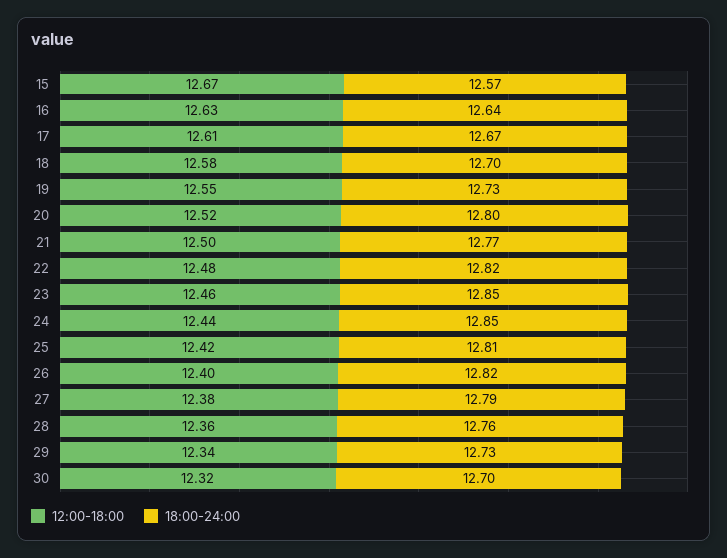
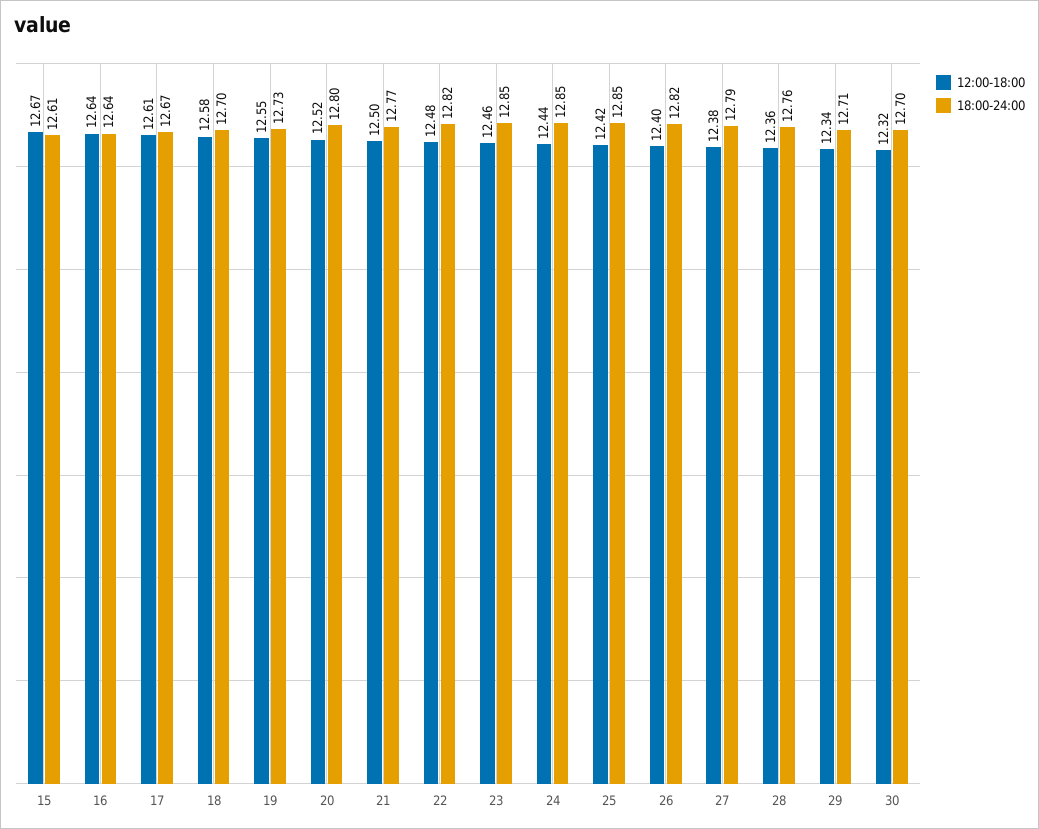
18:00-24:00, 15: 12.57 -> 12.61
12:00-18:00, 16: 12.63 -> 12.64
18:00-24:00, 25: 12.81 -> 12.85
18:00-24:00, 29: 12.73 -> 12.71

